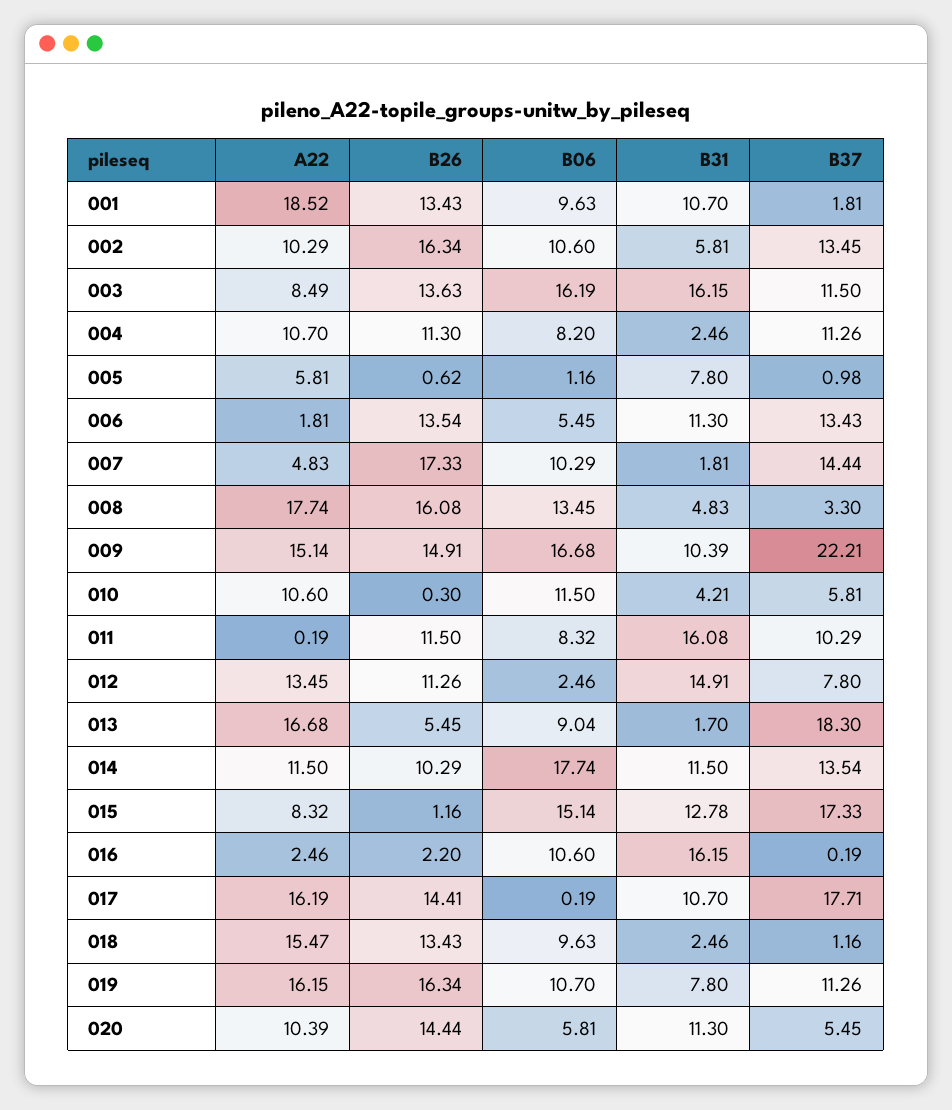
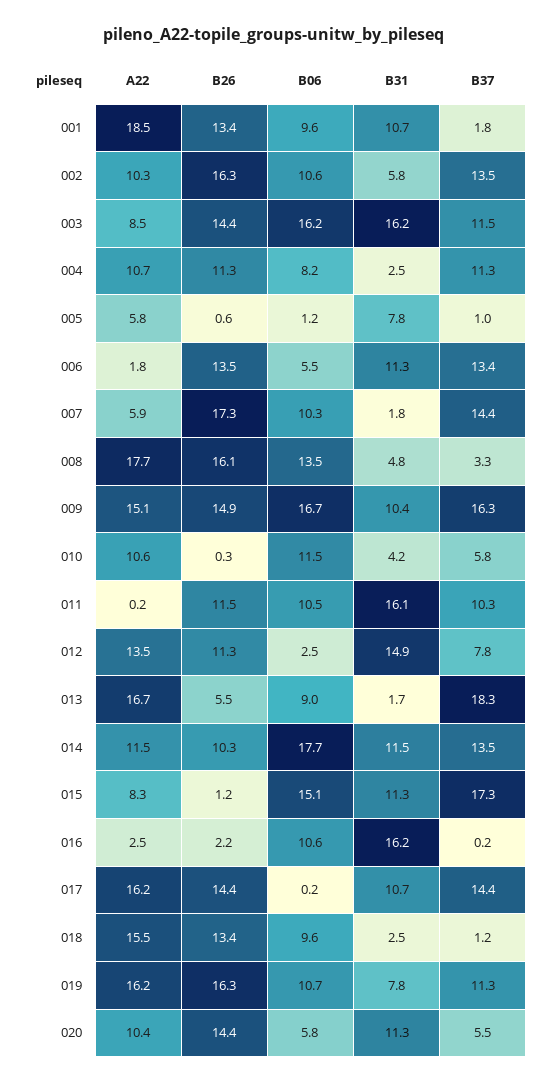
B26, 003: 13.63 -> 14.4
A22, 007: 4.83 -> 5.9
B37, 009: 22.21 -> 16.3
B06, 011: 8.32 -> 10.5
B31, 015: 12.78 -> 11.3
B37, 017: 17.71 -> 14.4

